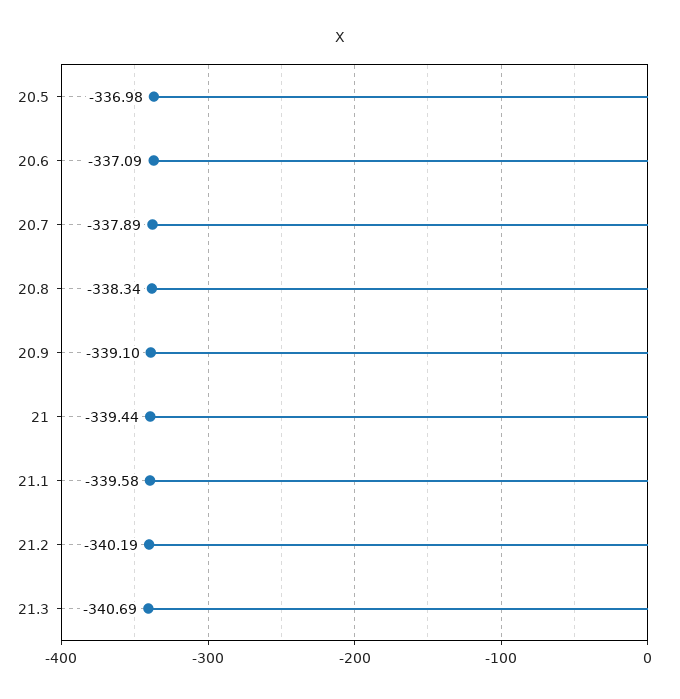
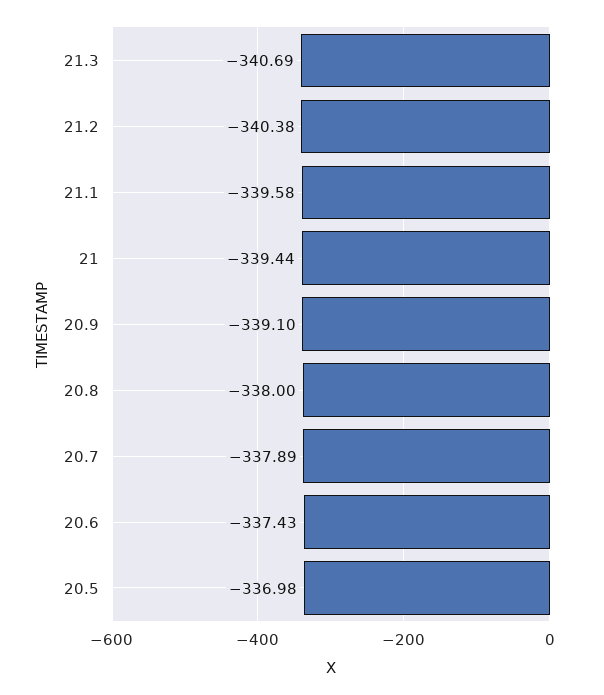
20.6: -337.09 -> -337.43
20.8: -338.34 -> -338
21.2: -340.19 -> -340.38

